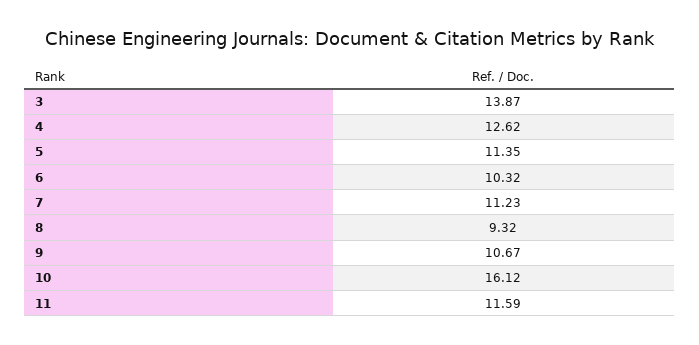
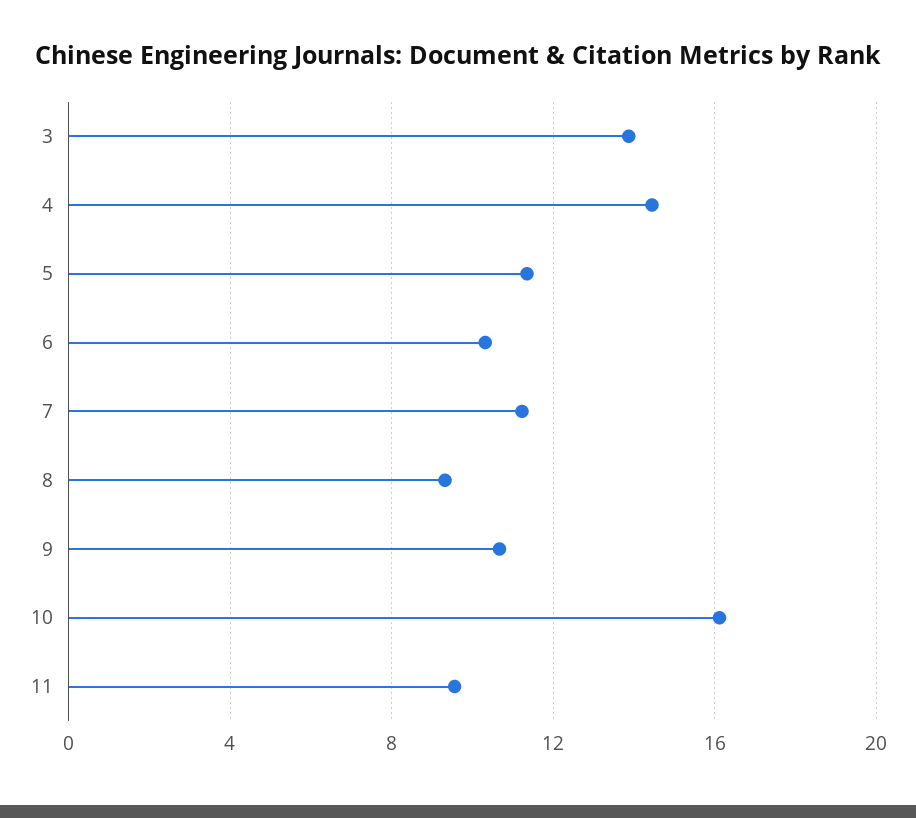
4: 12.62 -> 14.5
11: 11.59 -> 9.5

